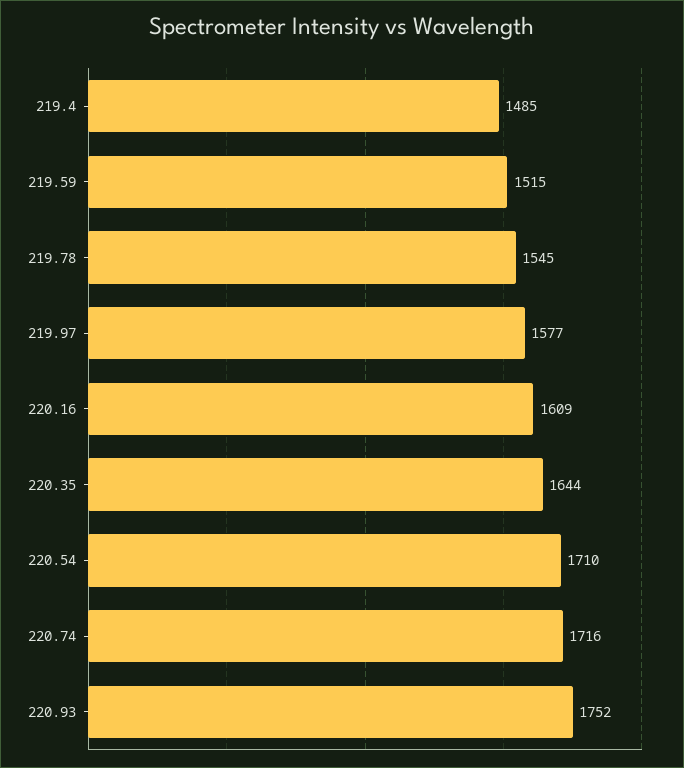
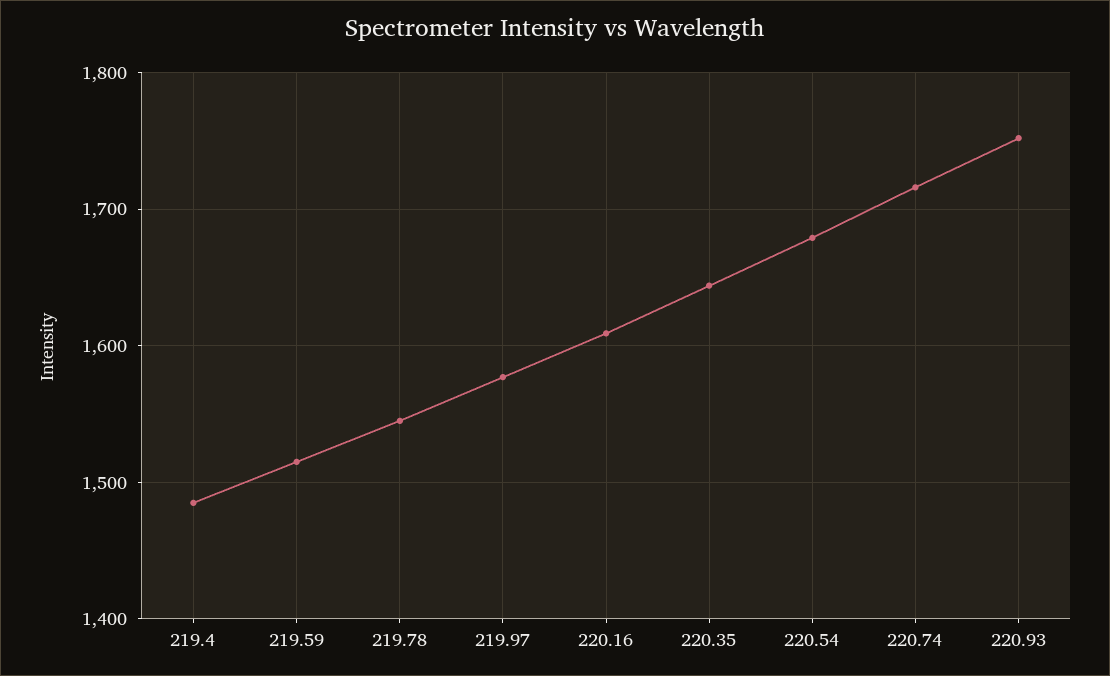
220.54: 1710 -> 1680

